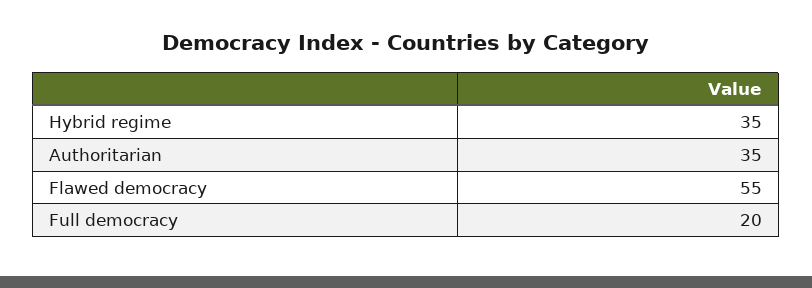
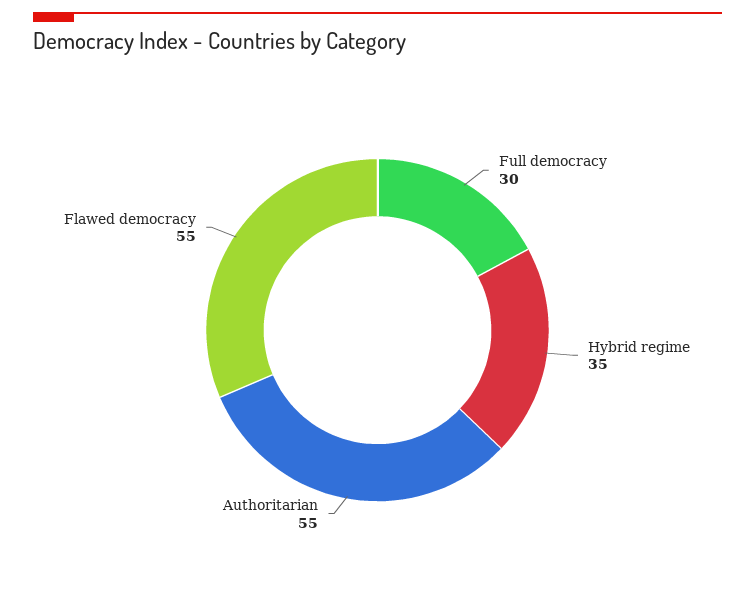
Authoritarian: 35 -> 55
Full democracy: 20 -> 30

